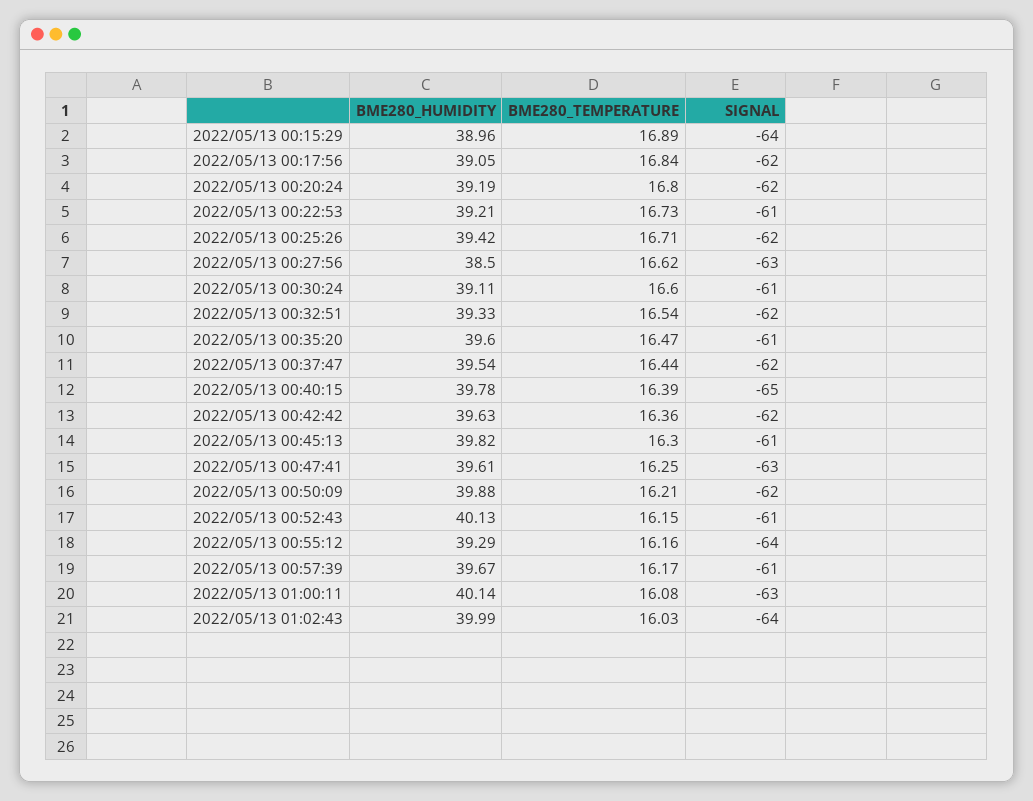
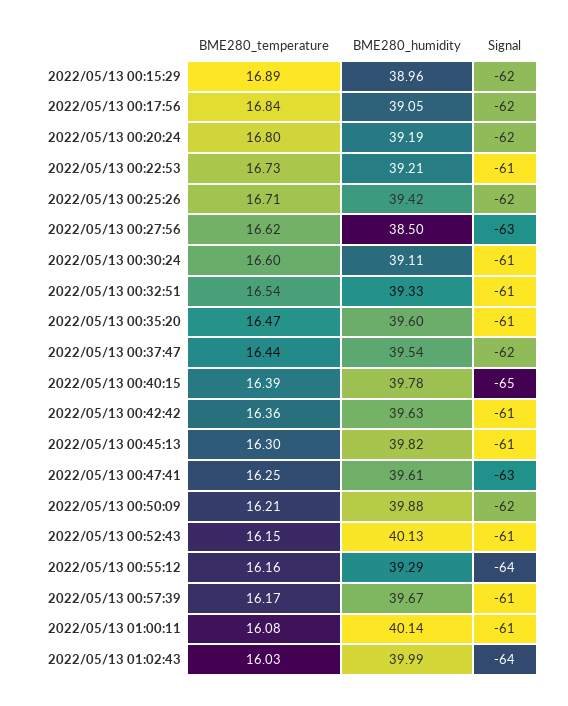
SIGNAL, 2022/05/13 00:15:29: -64 -> -62
SIGNAL, 2022/05/13 00:32:51: -62 -> -61
SIGNAL, 2022/05/13 00:42:42: -62 -> -61
SIGNAL, 2022/05/13 01:00:11: -63 -> -61

